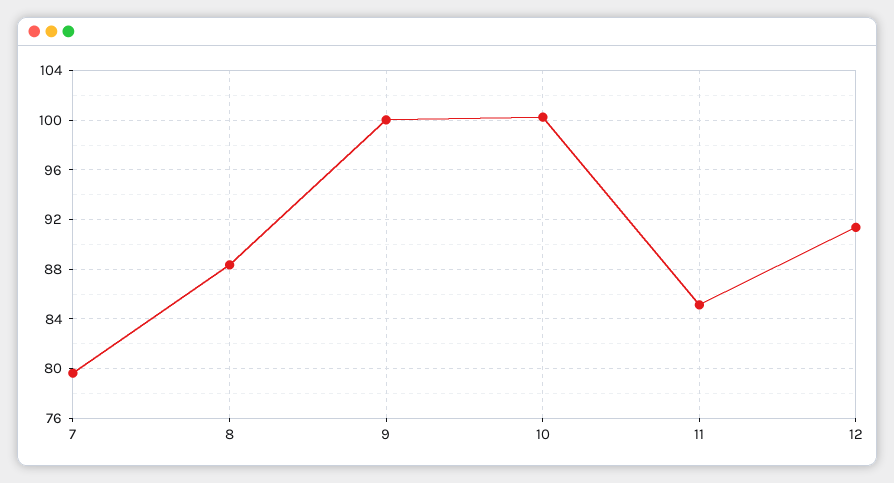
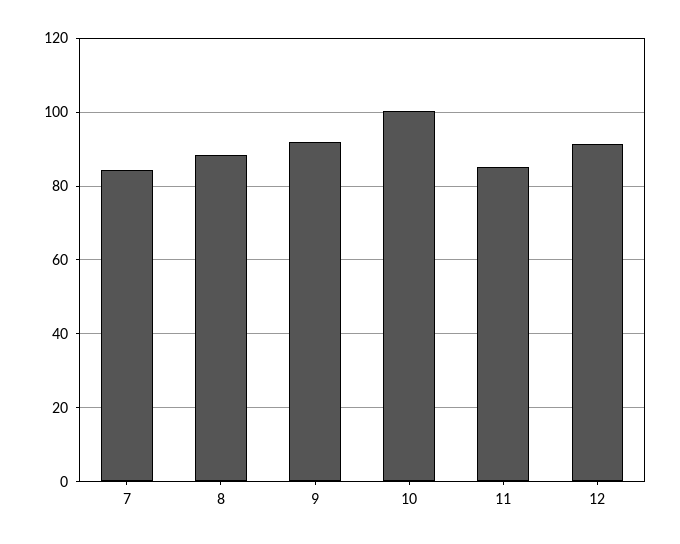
7: 79.5 -> 84
9: 100 -> 92

